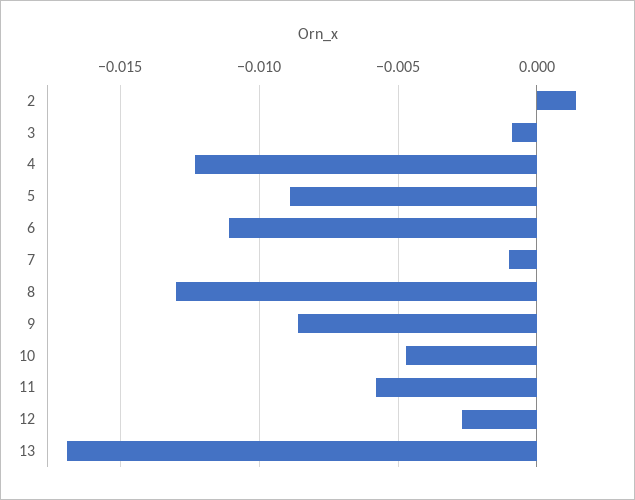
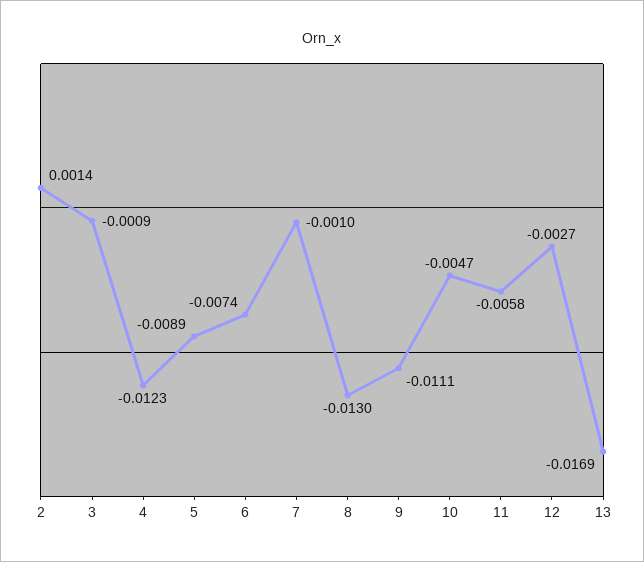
6: -0.011 -> -0.0074
9: -0.0085 -> -0.0111

